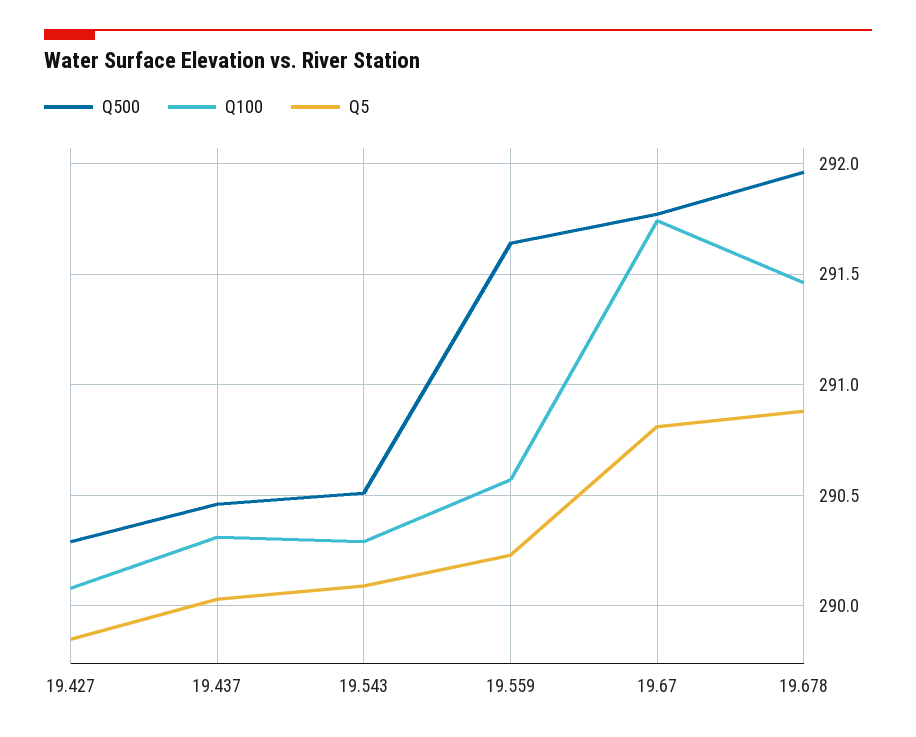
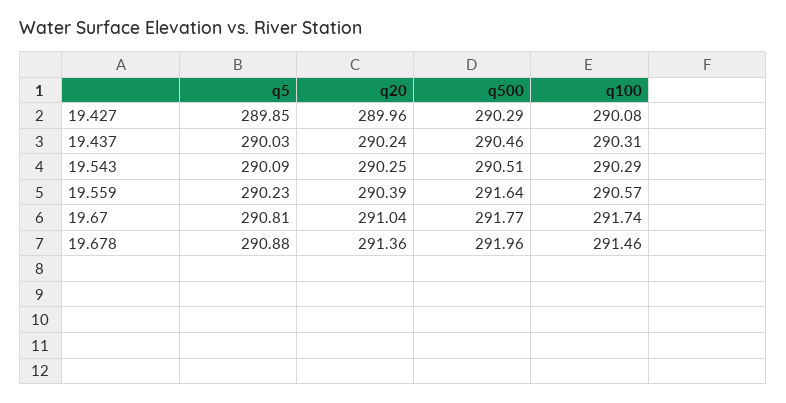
q20, 19.427: none -> 289.96
q20, 19.437: none -> 290.24
q20, 19.543: none -> 290.25
q20, 19.559: none -> 290.39
q20, 19.67: none -> 291.04
q20, 19.678: none -> 291.36

